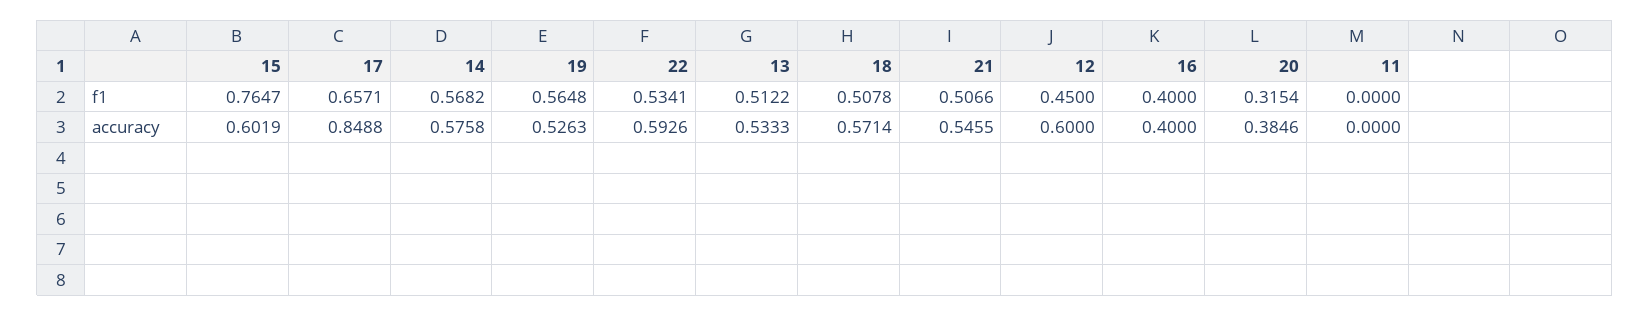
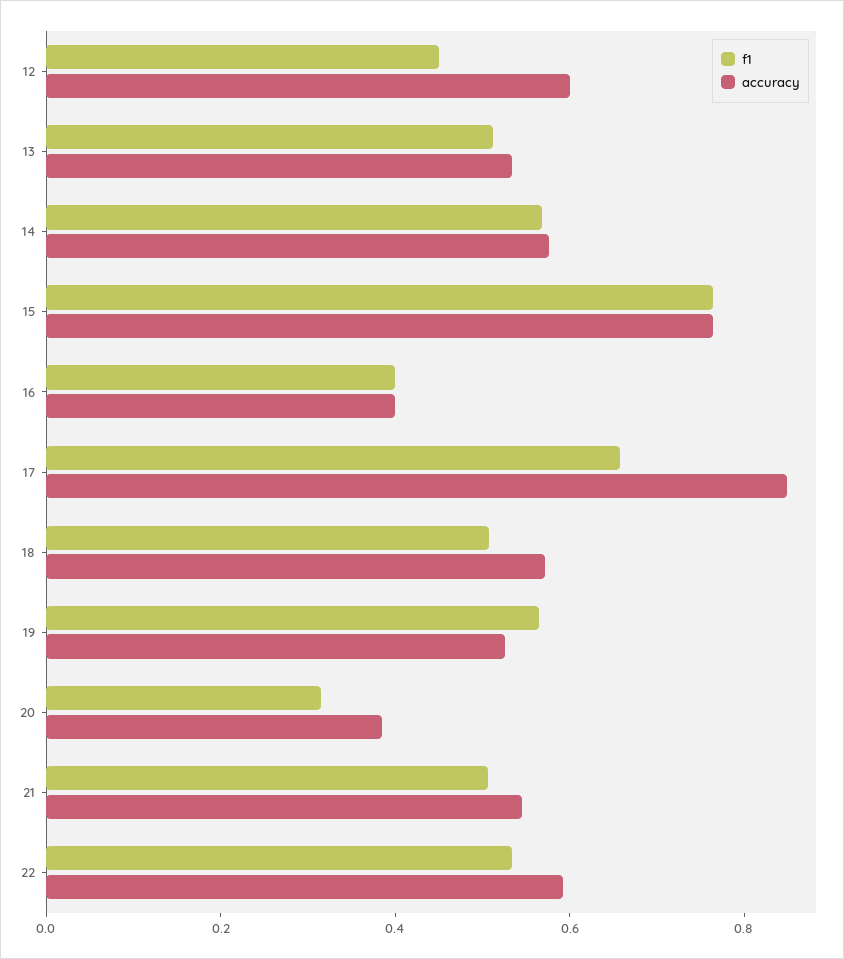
f1, 11: 0 -> none
accuracy, 15: 0.6019 -> 0.75
accuracy, 11: 0 -> none

